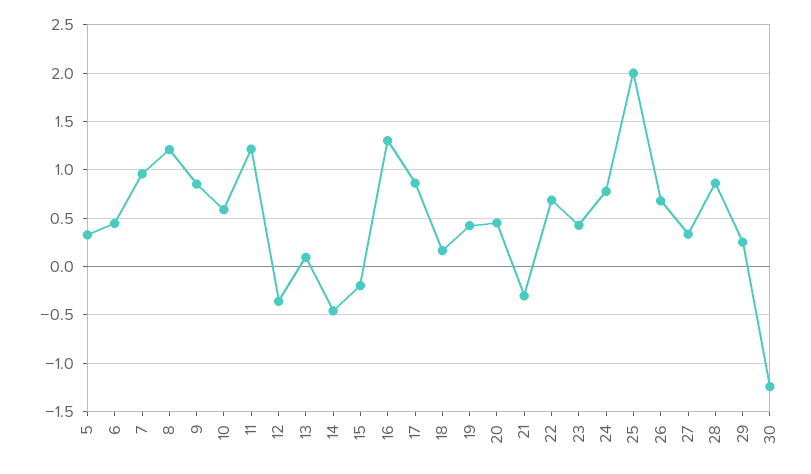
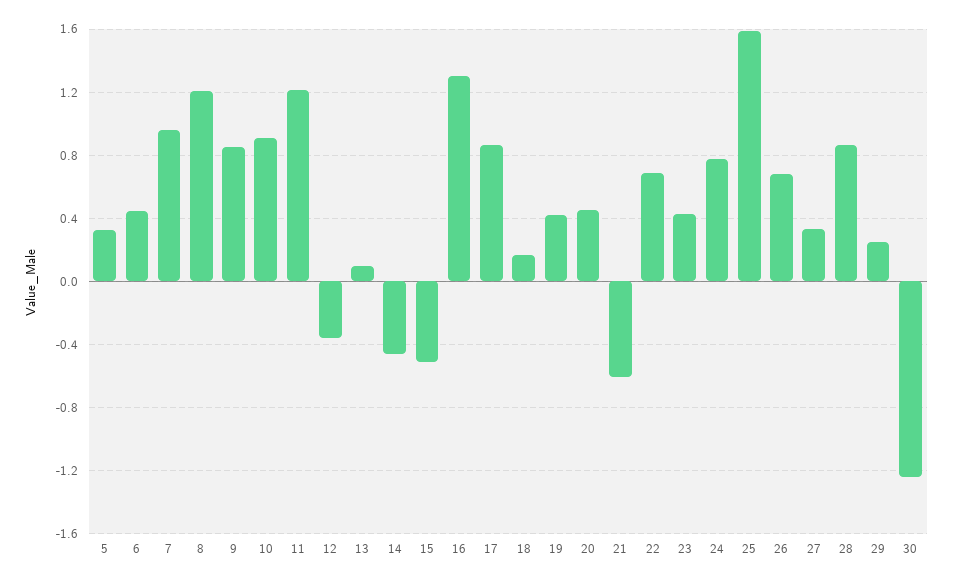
10: 0.6 -> 0.9
15: -0.2 -> -0.5
21: -0.3 -> -0.6
25: 2 -> 1.6

